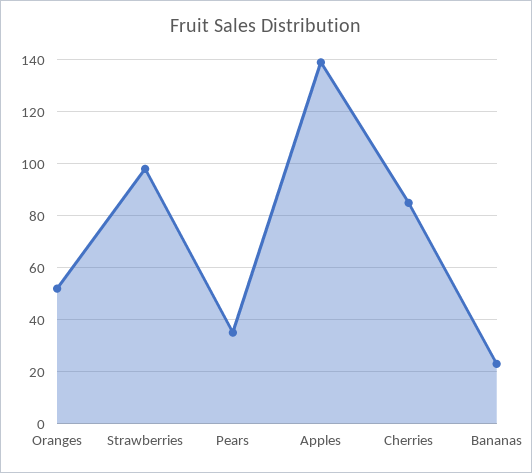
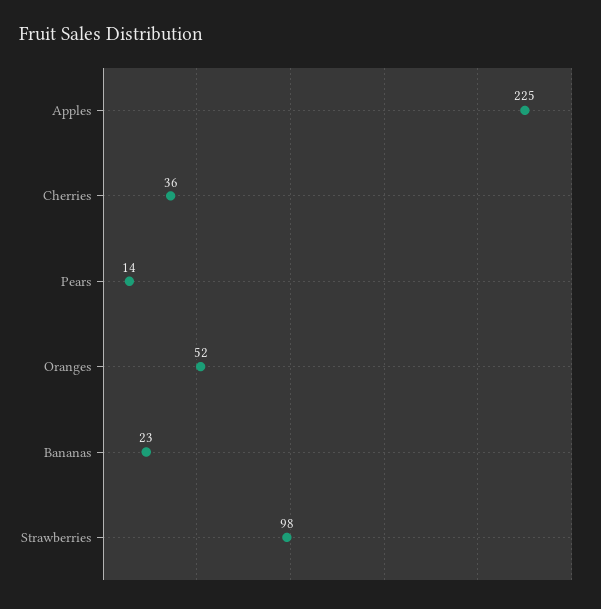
Pears: 35 -> 14
Apples: 140 -> 225
Cherries: 85 -> 36

